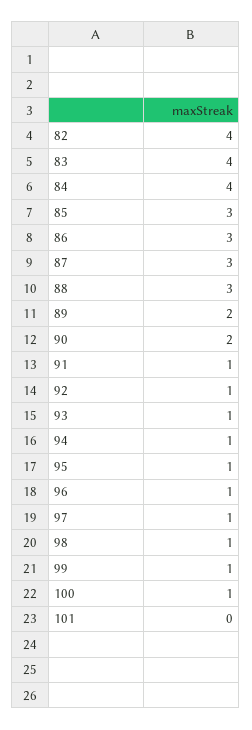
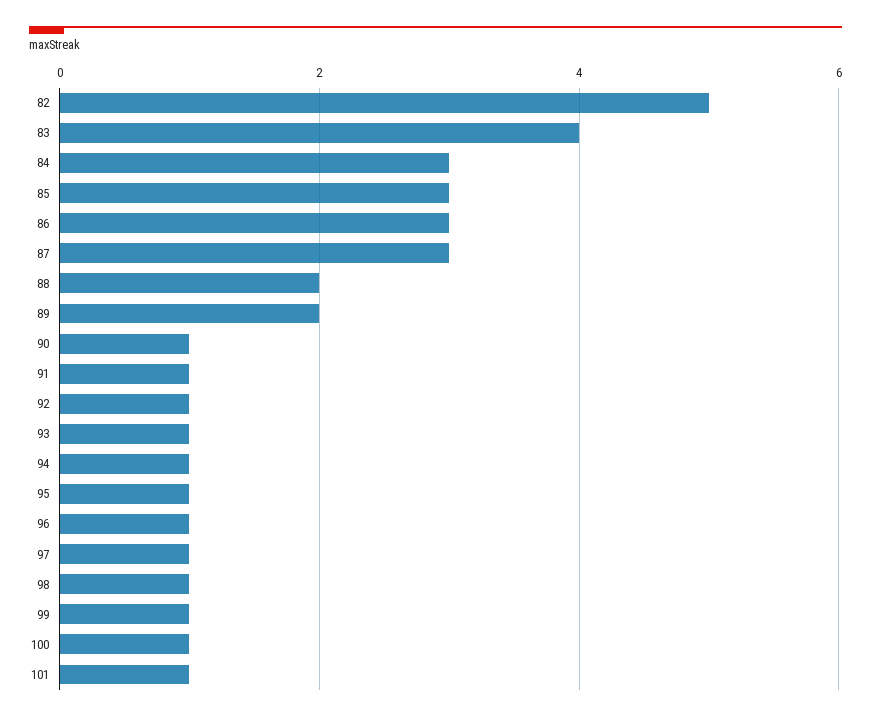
82: 4 -> 5
84: 4 -> 3
88: 3 -> 2
90: 2 -> 1
101: 0 -> 1

